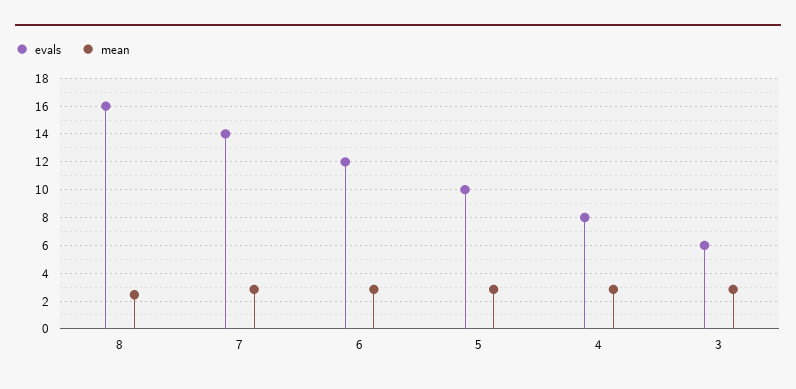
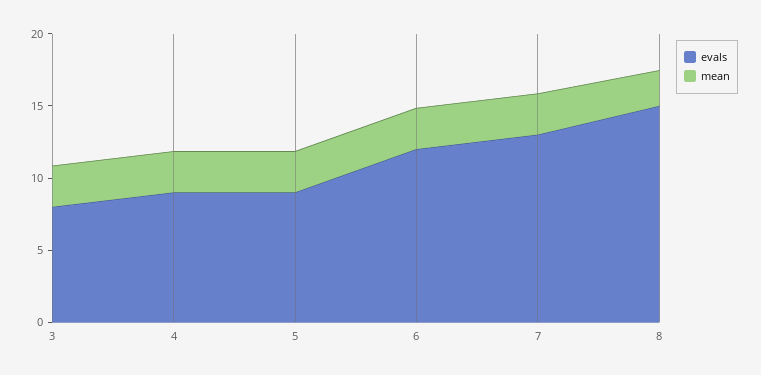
evals, 8: 16 -> 15
evals, 7: 14 -> 13
evals, 5: 10 -> 9
evals, 4: 8 -> 9
evals, 3: 6 -> 8

